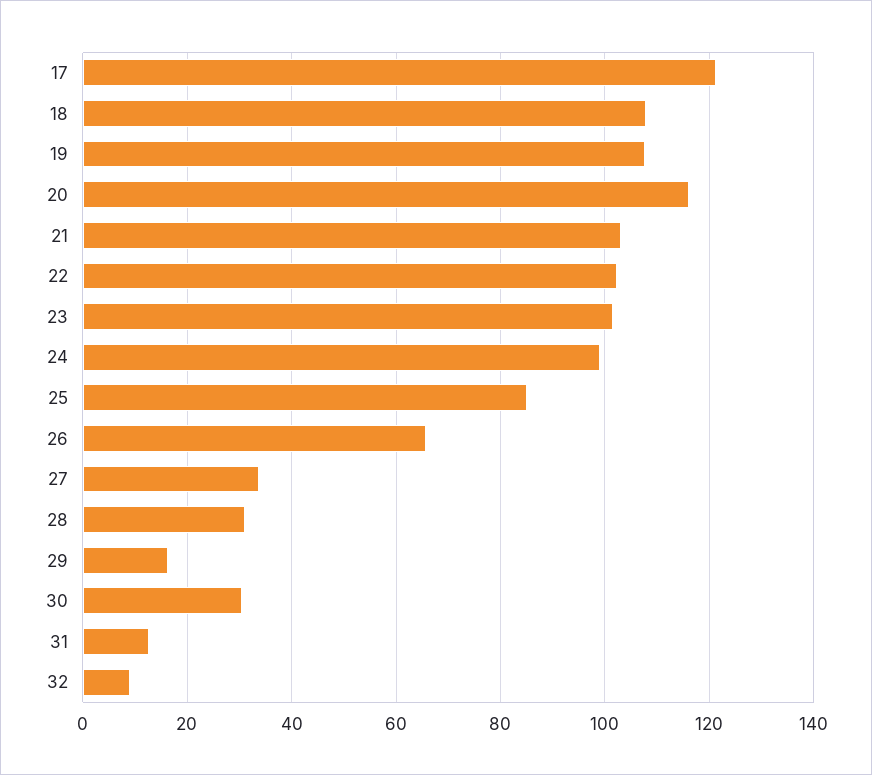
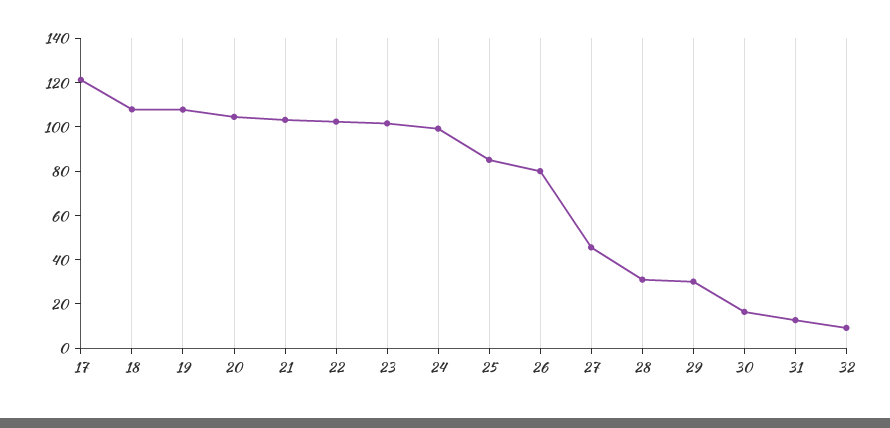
20: 116 -> 105
26: 66 -> 80
27: 34 -> 45
29: 16 -> 30
30: 30 -> 15

